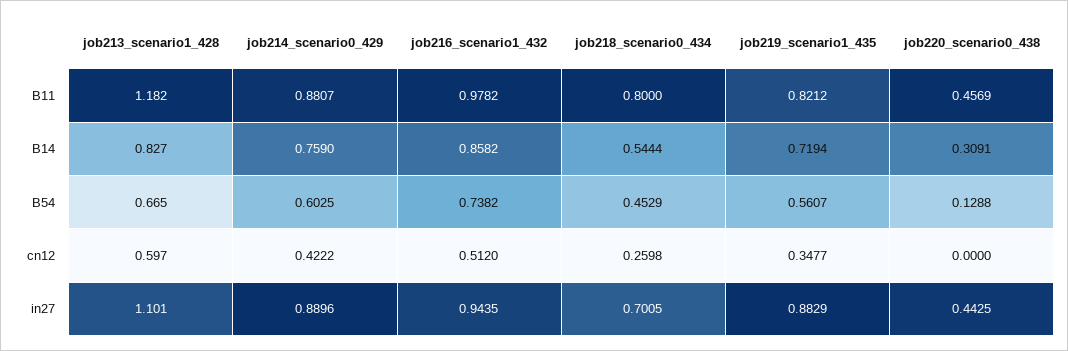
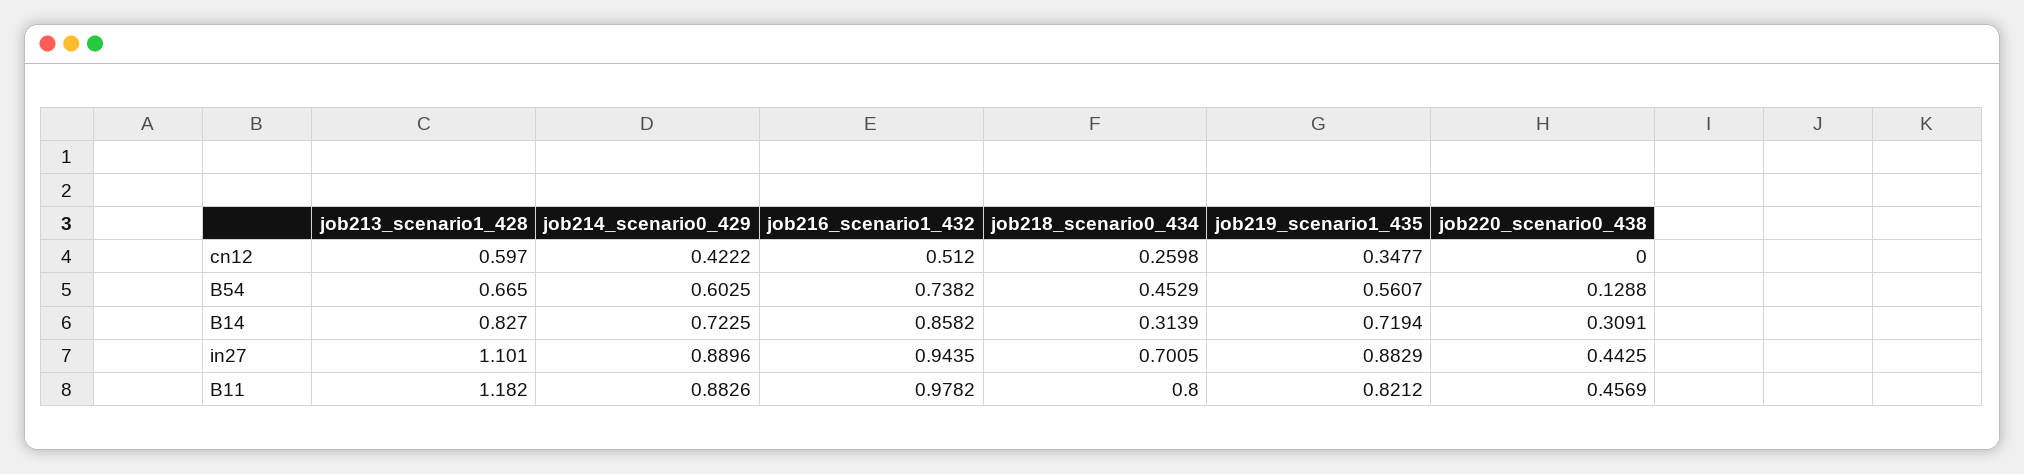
job214_scenario0_429, B11: 0.8807 -> 0.8826
job214_scenario0_429, B14: 0.759 -> 0.7225
job218_scenario0_434, B14: 0.5444 -> 0.3139

